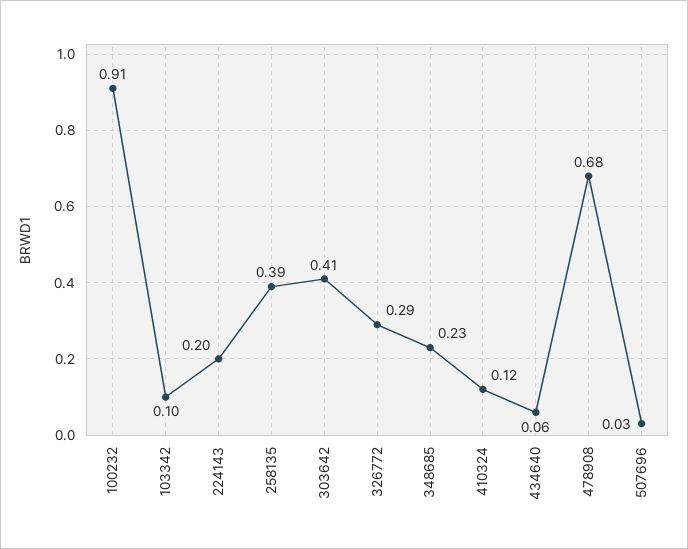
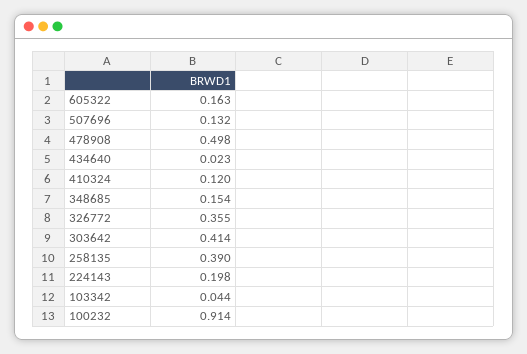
103342: 0.1 -> 0.044
326772: 0.29 -> 0.355
348685: 0.23 -> 0.154
434640: 0.06 -> 0.023
478908: 0.68 -> 0.498
507696: 0.03 -> 0.132
605322: none -> 0.163

